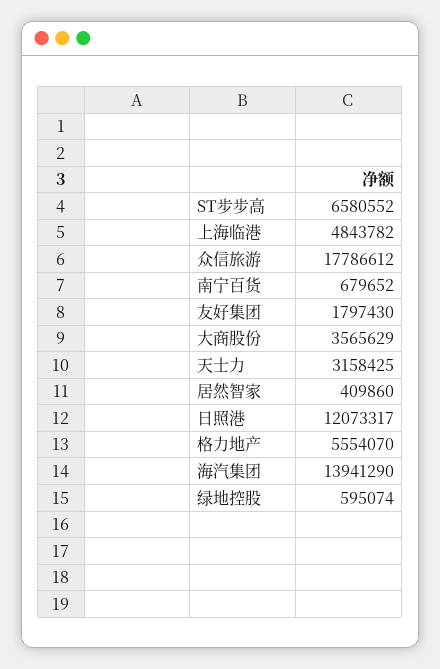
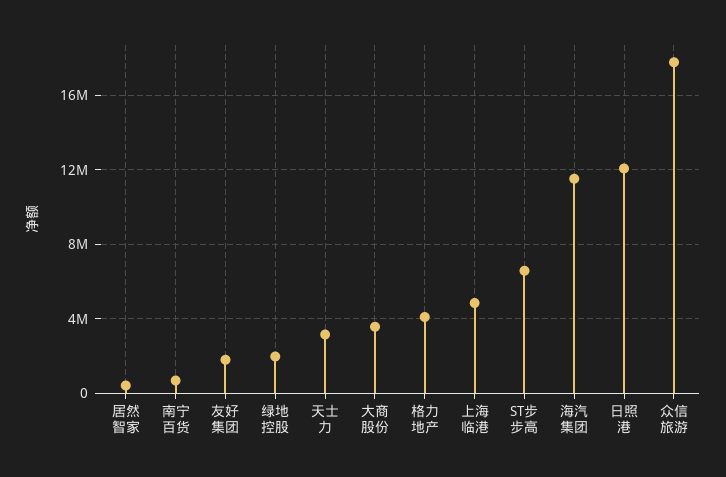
格力地产: 5554070 -> 4000000
海汽集团: 13941290 -> 11500000
绿地控股: 595074 -> 2000000

